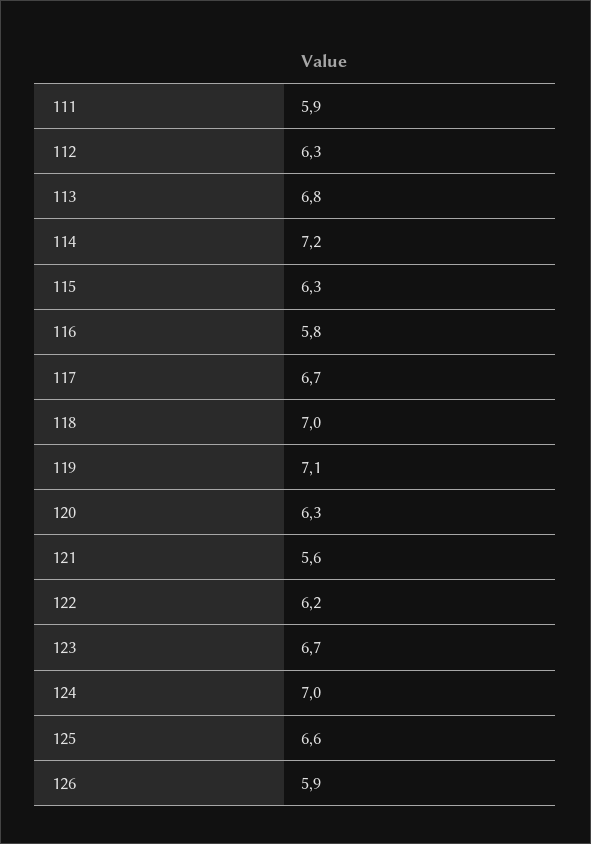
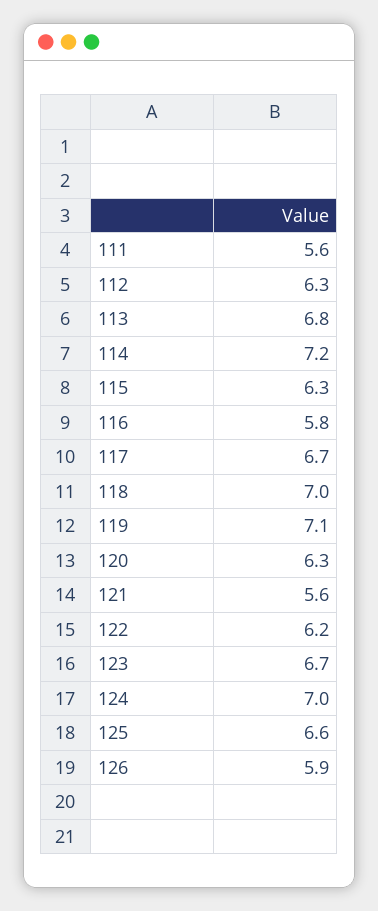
111: 5.9 -> 5.6

